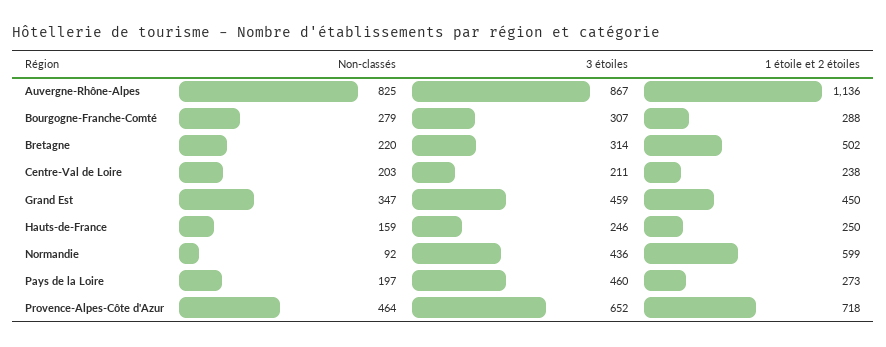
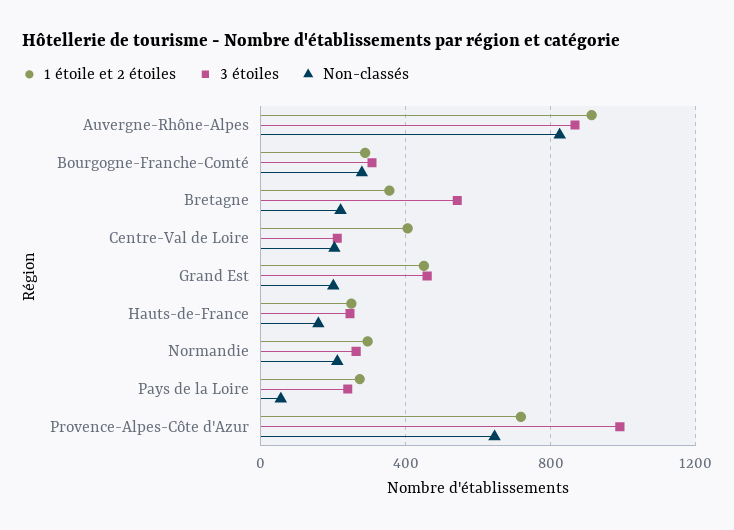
1 étoile et 2 étoiles, Auvergne-Rhône-Alpes: 1136 -> 900
3 étoiles, Bretagne: 314 -> 550
1 étoile et 2 étoiles, Bretagne: 502 -> 350
1 étoile et 2 étoiles, Centre-Val de Loire: 238 -> 400
Non-classés, Grand Est: 347 -> 200
Non-classés, Normandie: 92 -> 200
3 étoiles, Normandie: 436 -> 250
1 étoile et 2 étoiles, Normandie: 599 -> 300
Non-classés, Pays de la Loire: 197 -> 50
3 étoiles, Pays de la Loire: 460 -> 250
Non-classés, Provence-Alpes-Côte d'Azur: 464 -> 650
3 étoiles, Provence-Alpes-Côte d'Azur: 652 -> 1000

